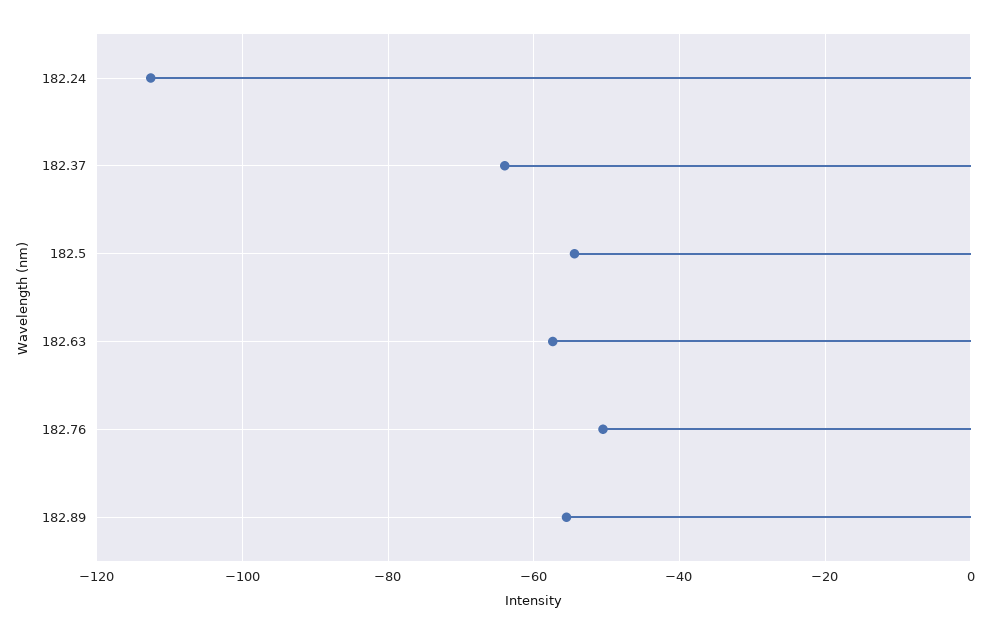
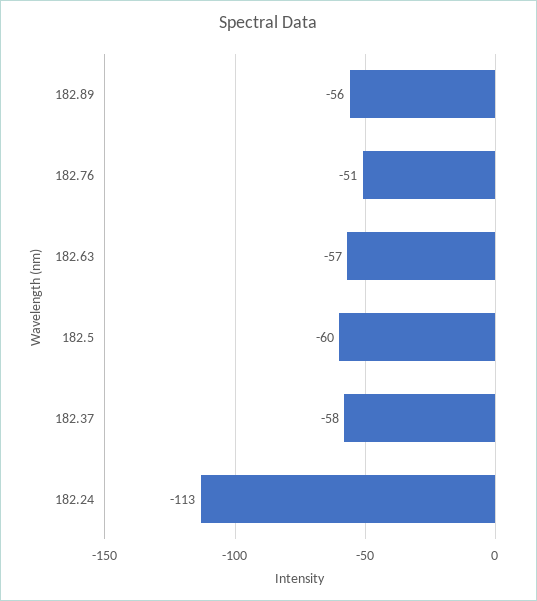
182.37: -64 -> -58
182.5: -54 -> -60

